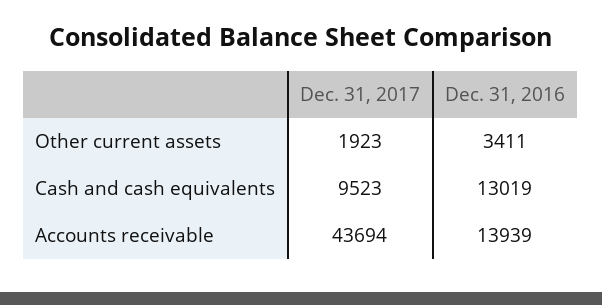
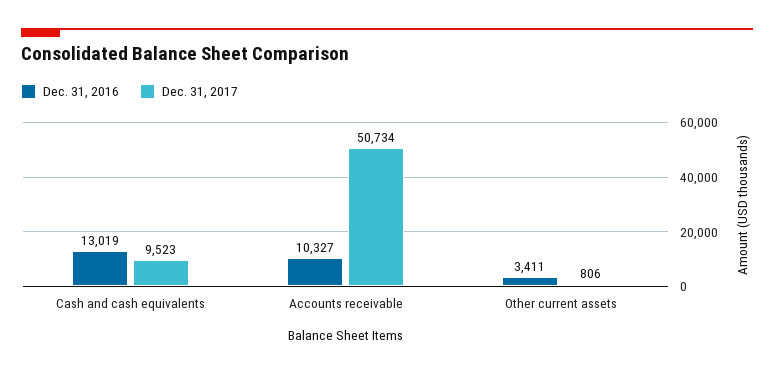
Dec. 31, 2017, Other current assets: 1923 -> 806
Dec. 31, 2017, Accounts receivable: 43694 -> 50734
Dec. 31, 2016, Accounts receivable: 13939 -> 10327

